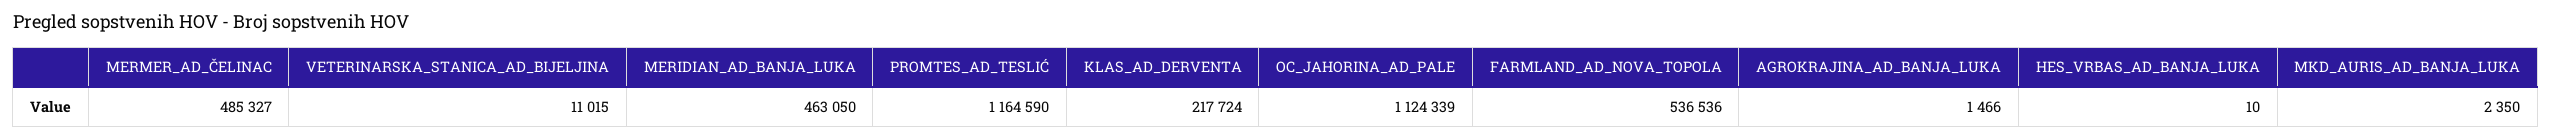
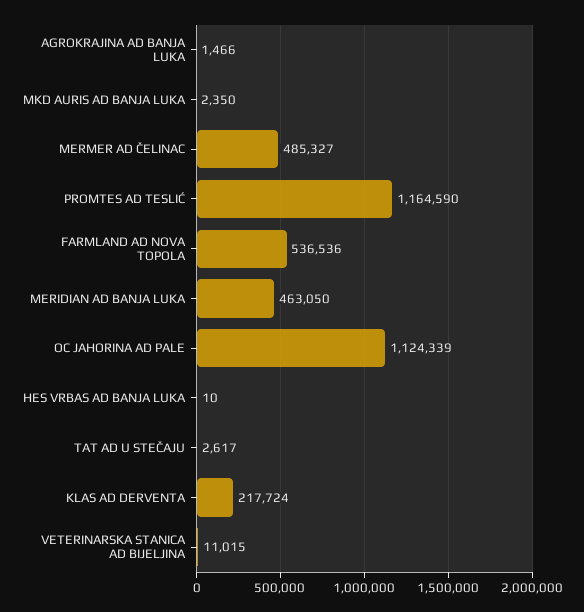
TAT AD U STEČAJU: none -> 2617

